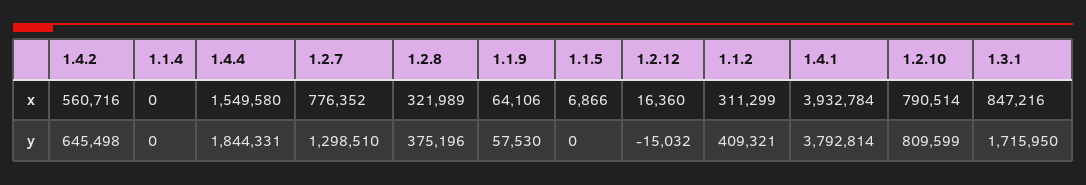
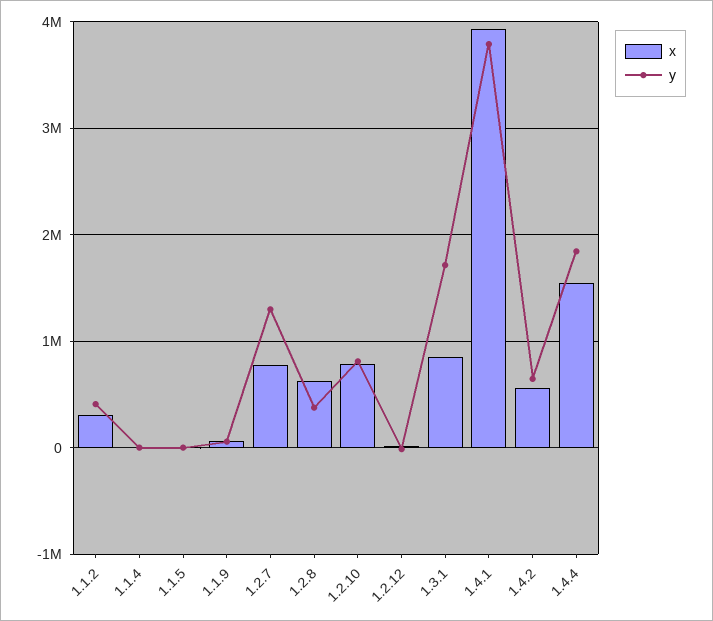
x, 1.2.8: 321989 -> 600000

